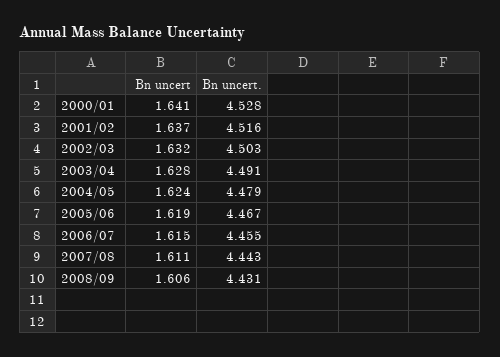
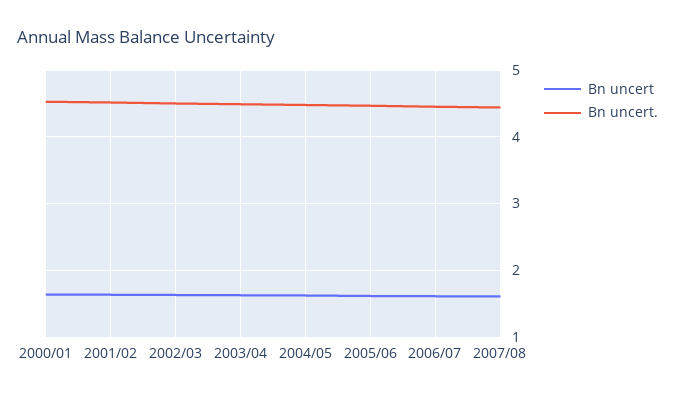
Bn uncert, 2008/09: 1.606 -> none
Bn uncert., 2008/09: 4.431 -> none

